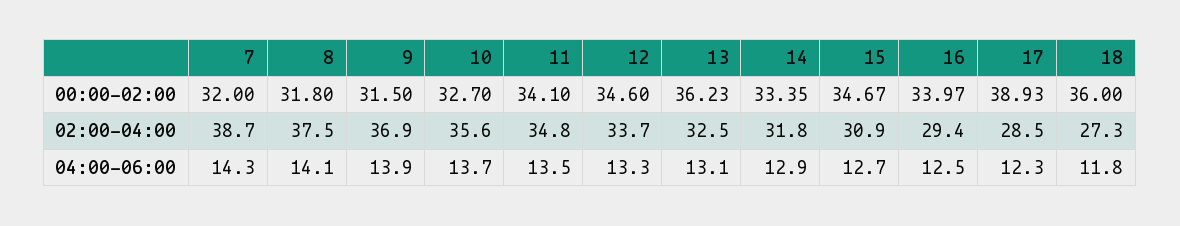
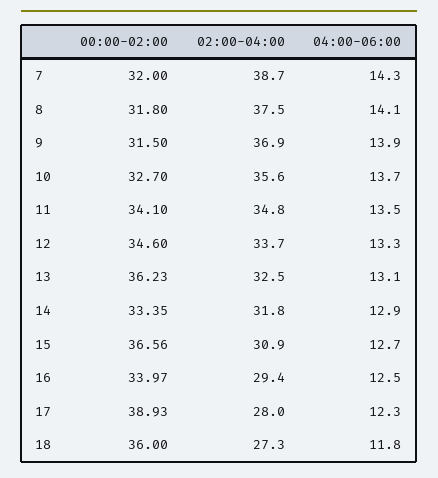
15, 00:00-02:00: 34.67 -> 36.56
17, 02:00-04:00: 28.5 -> 28

